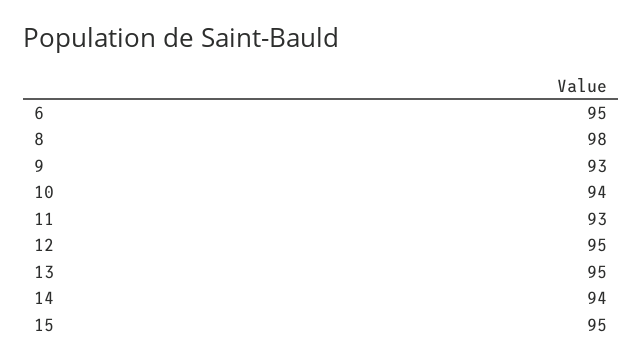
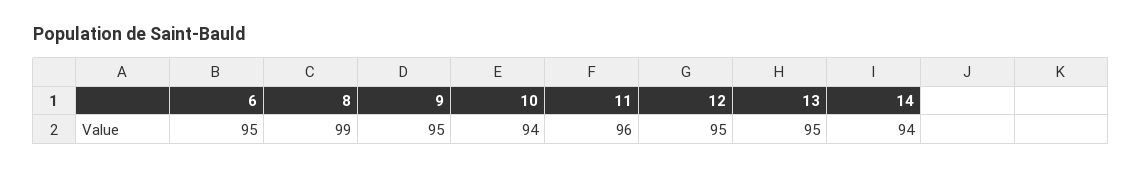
8: 98 -> 99
9: 93 -> 95
11: 93 -> 96
15: 95 -> none

